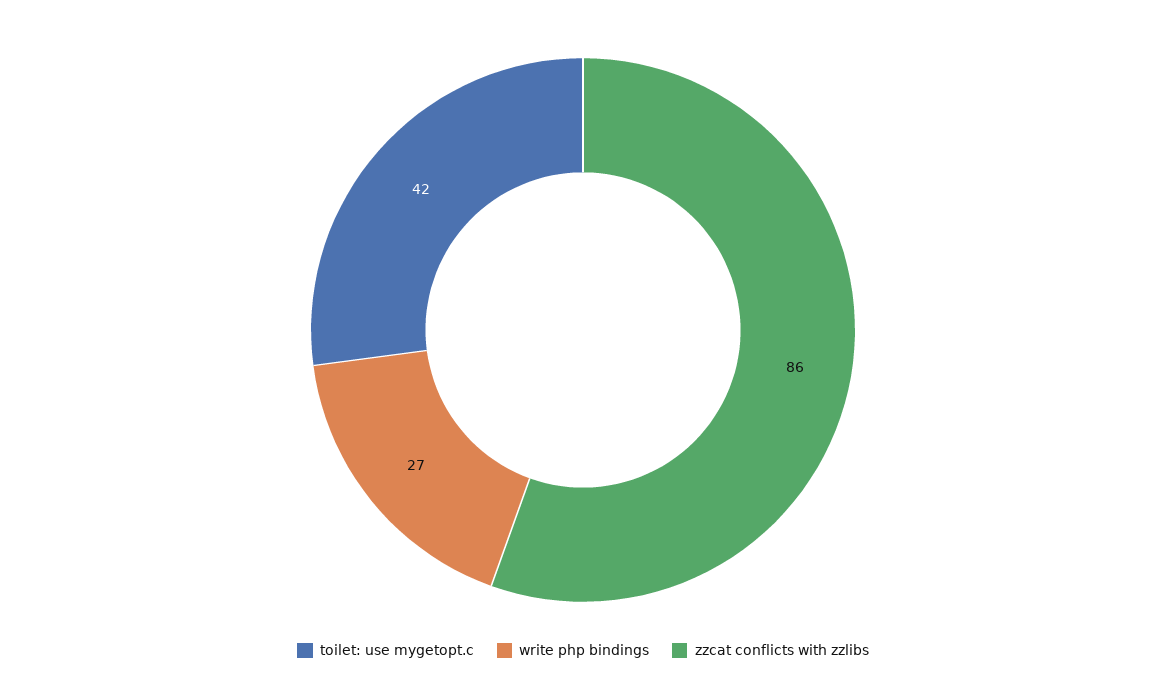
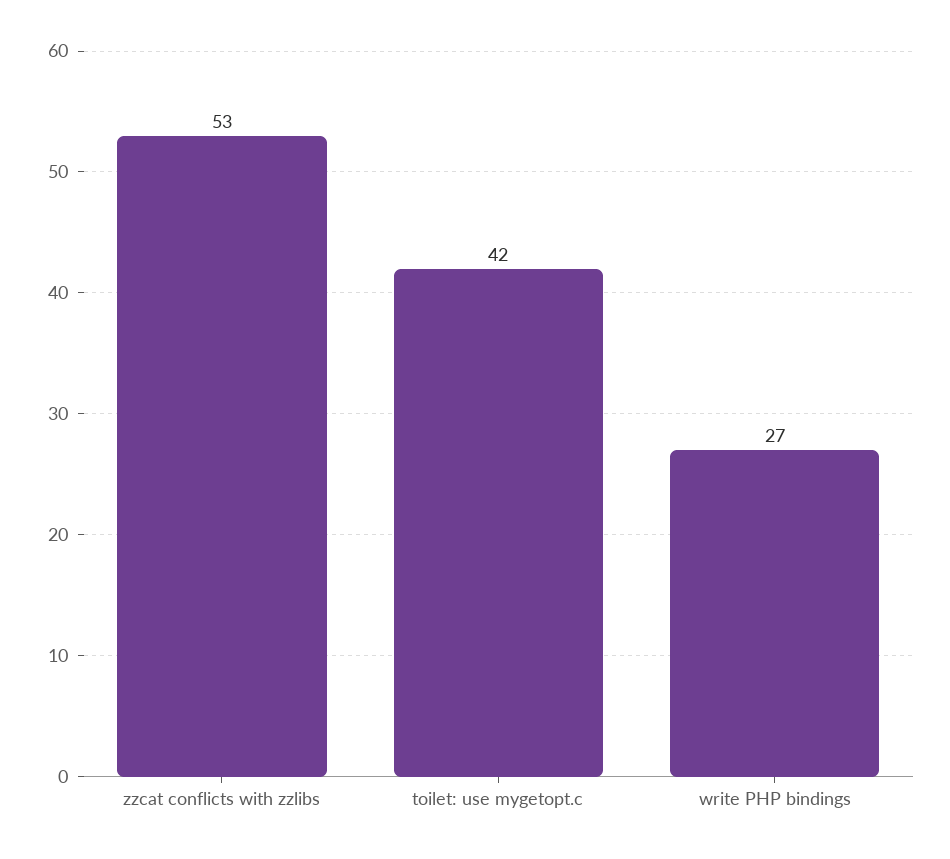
zzcat conflicts with zzlibs: 86 -> 53

